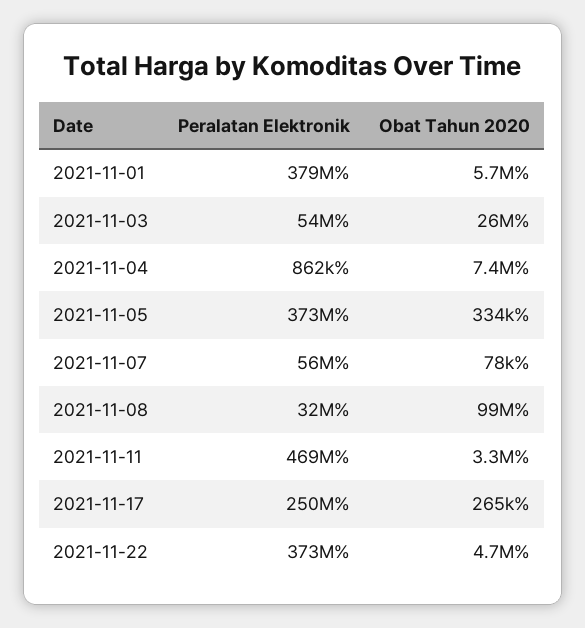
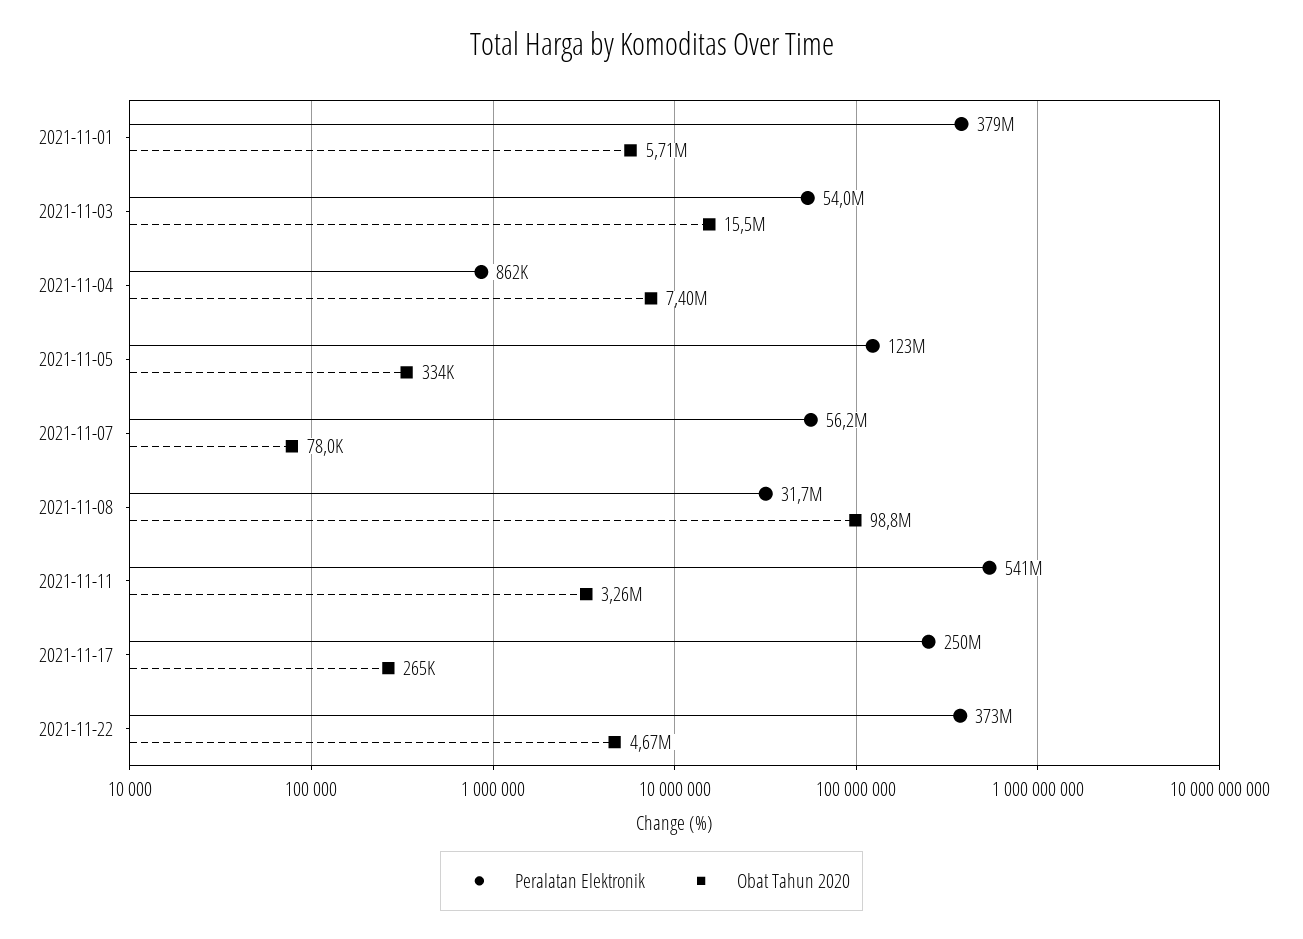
Obat Tahun 2020, 2021-11-03: 26000000 -> 15500000
Peralatan Elektronik, 2021-11-05: 373000000 -> 123000000
Peralatan Elektronik, 2021-11-11: 469000000 -> 541000000

